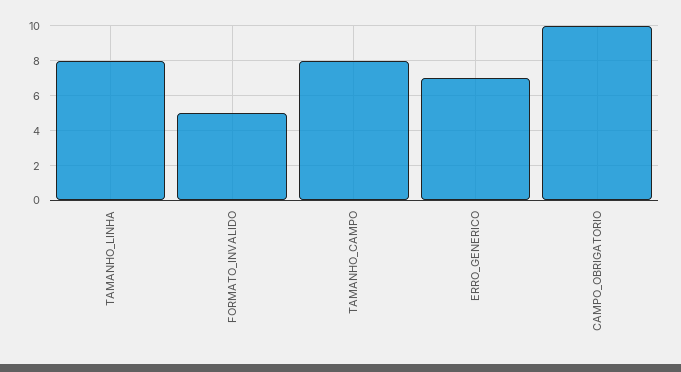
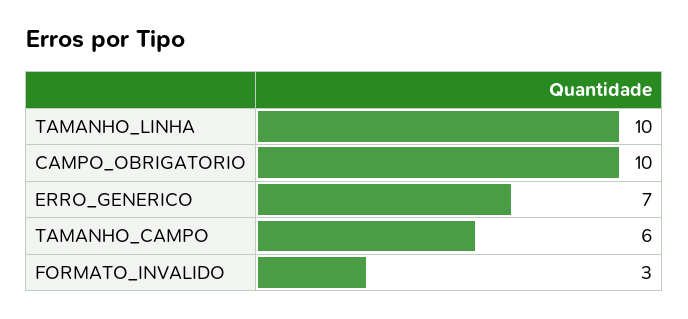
TAMANHO_LINHA: 8 -> 10
FORMATO_INVALIDO: 5 -> 3
TAMANHO_CAMPO: 8 -> 6

